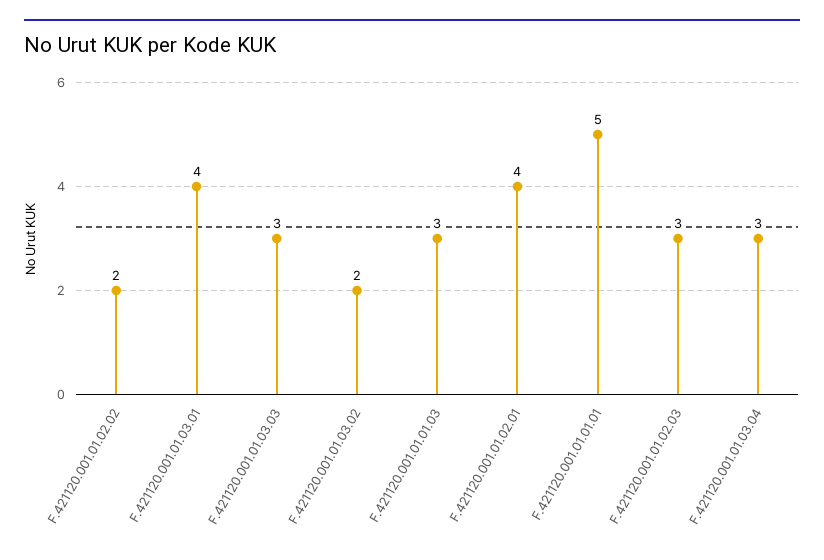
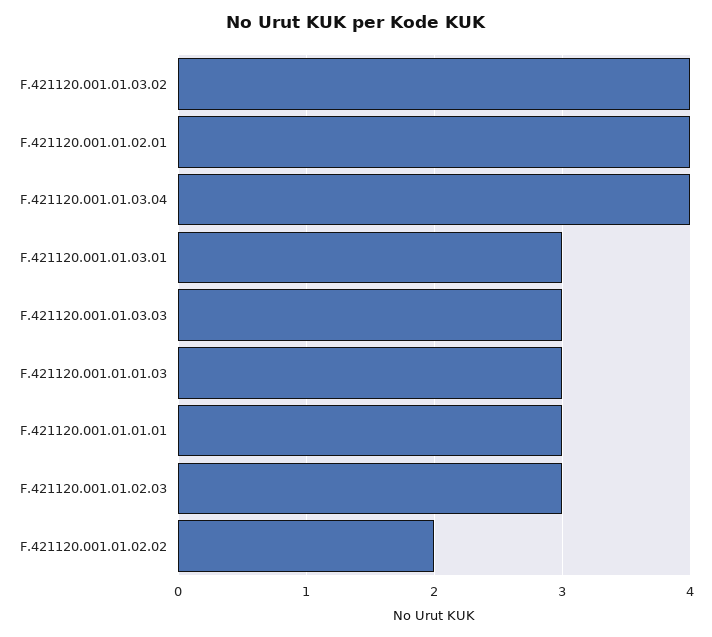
F.421120.001.01.03.01: 4 -> 3
F.421120.001.01.03.02: 2 -> 4
F.421120.001.01.01.01: 5 -> 3
F.421120.001.01.03.04: 3 -> 4

